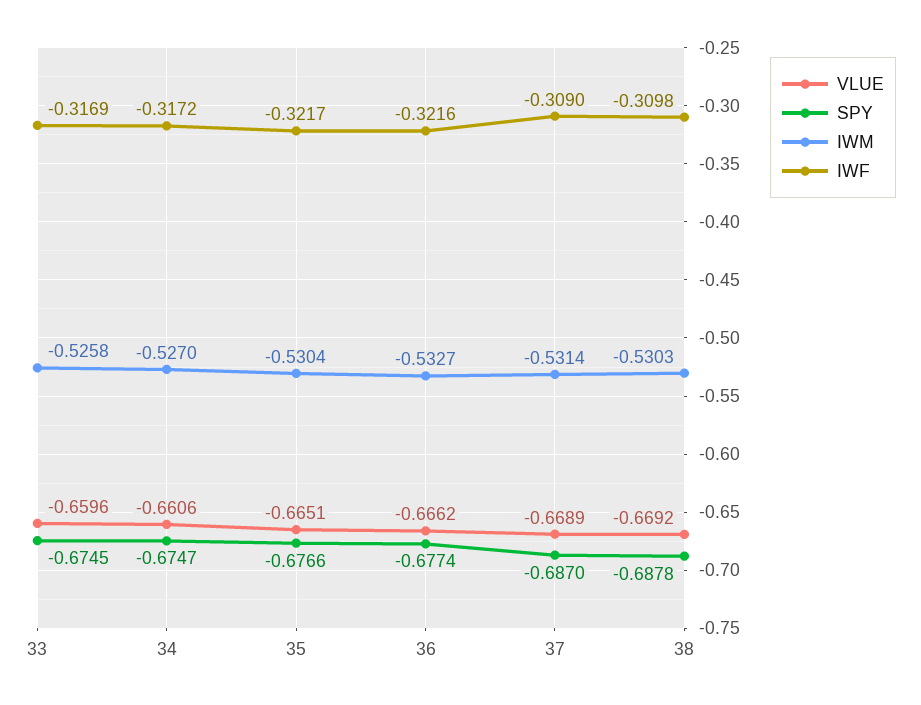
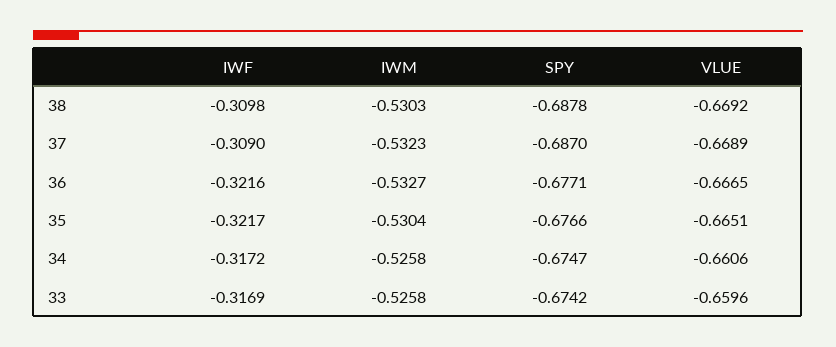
SPY, 33: -0.6745 -> -0.6742
IWM, 34: -0.527 -> -0.5258
VLUE, 36: -0.6662 -> -0.6665
SPY, 36: -0.6774 -> -0.6771
IWM, 37: -0.5314 -> -0.5323

